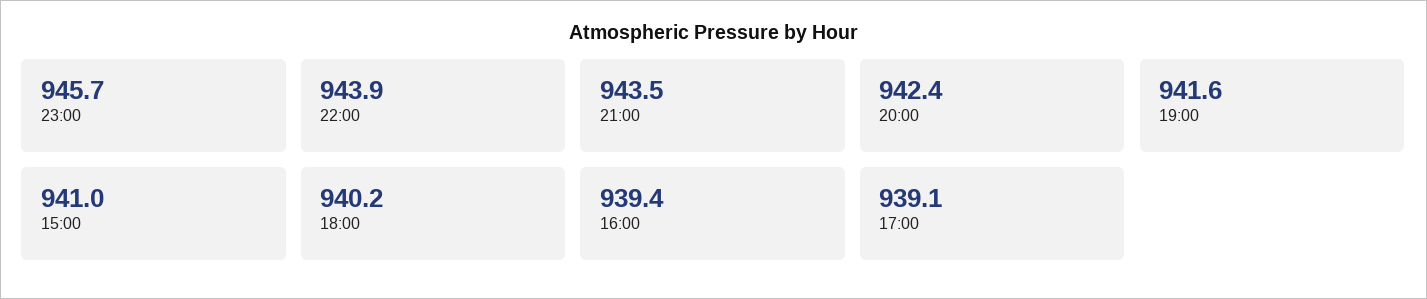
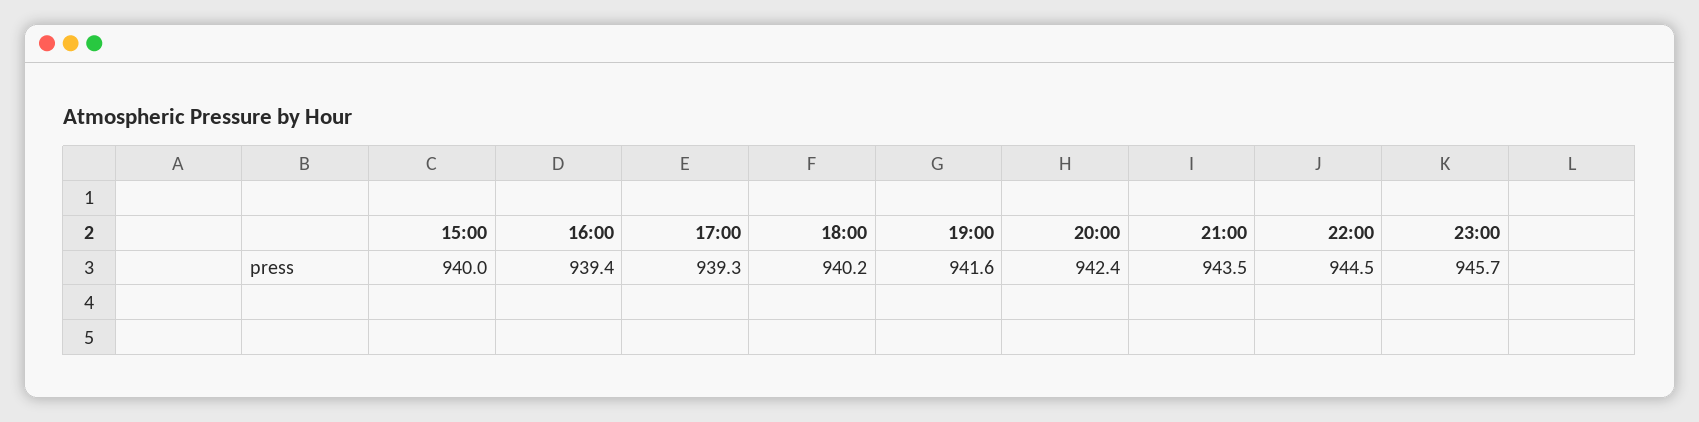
22:00: 943.9 -> 944.5
15:00: 941 -> 940
17:00: 939.1 -> 939.3

